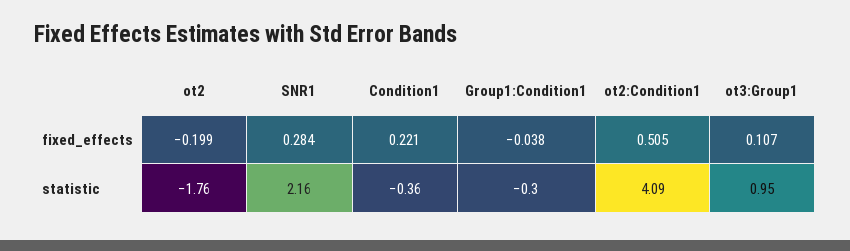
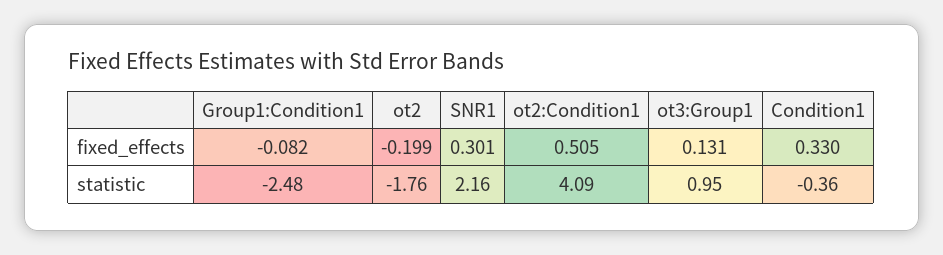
SNR1, fixed_effects: 0.284 -> 0.301
Condition1, fixed_effects: 0.221 -> 0.33
Group1:Condition1, fixed_effects: -0.038 -> -0.082
ot3:Group1, fixed_effects: 0.107 -> 0.131
Group1:Condition1, statistic: -0.3 -> -2.48

